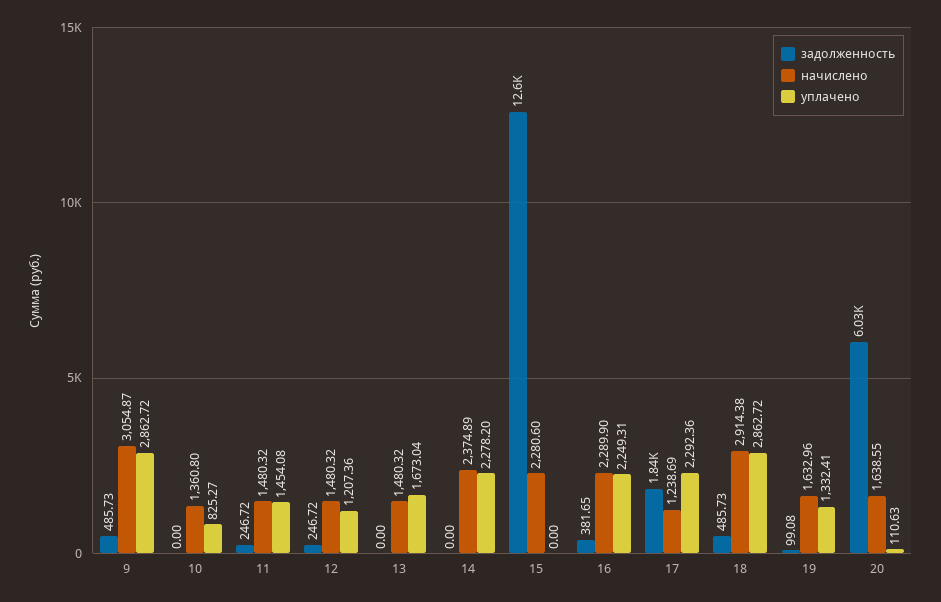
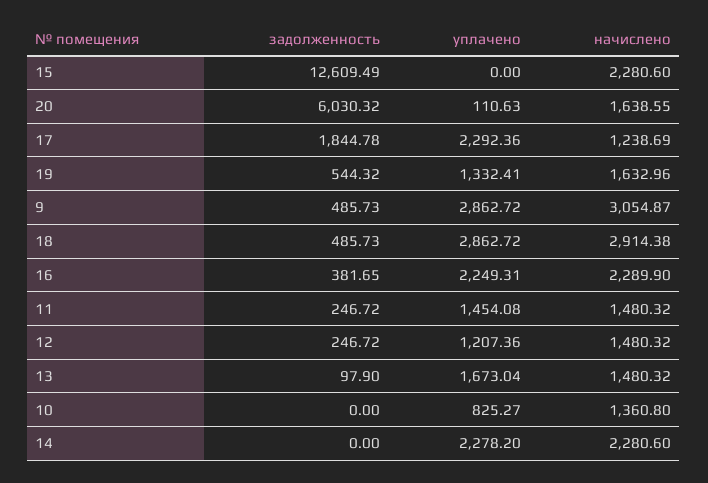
задолженность, 13: 0 -> 97.9
начислено, 14: 2374.89 -> 2280.6
задолженность, 19: 99.08 -> 544.32

